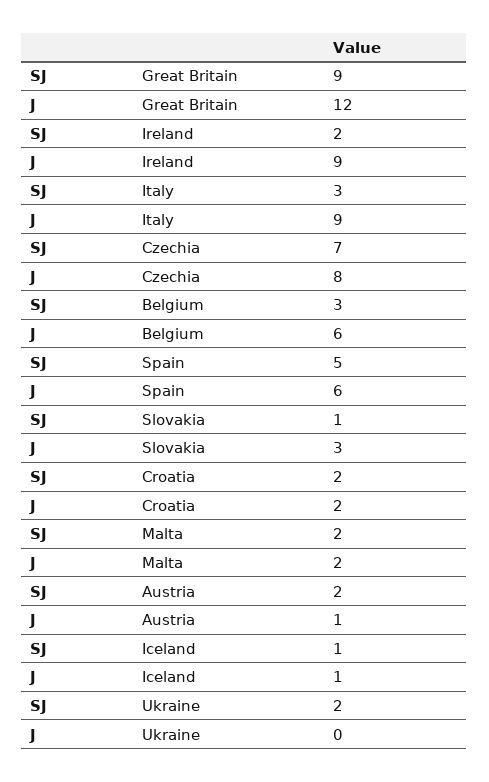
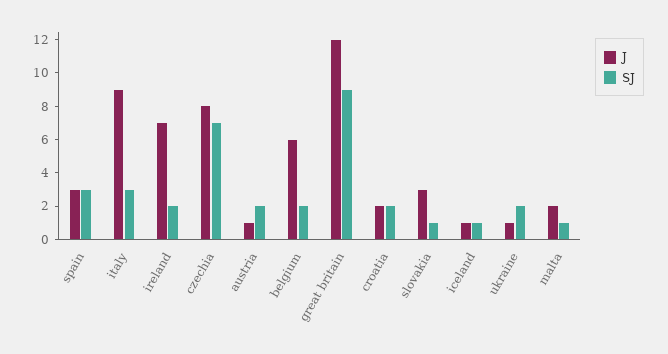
J, Ireland: 9 -> 7
SJ, Belgium: 3 -> 2
SJ, Spain: 5 -> 3
J, Spain: 6 -> 3
SJ, Malta: 2 -> 1
J, Ukraine: 0 -> 1

